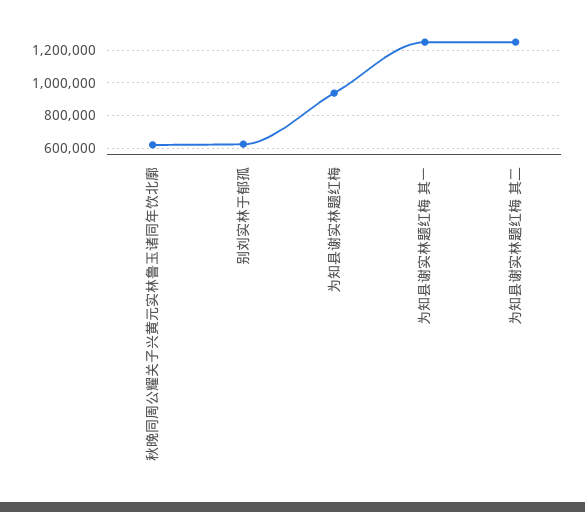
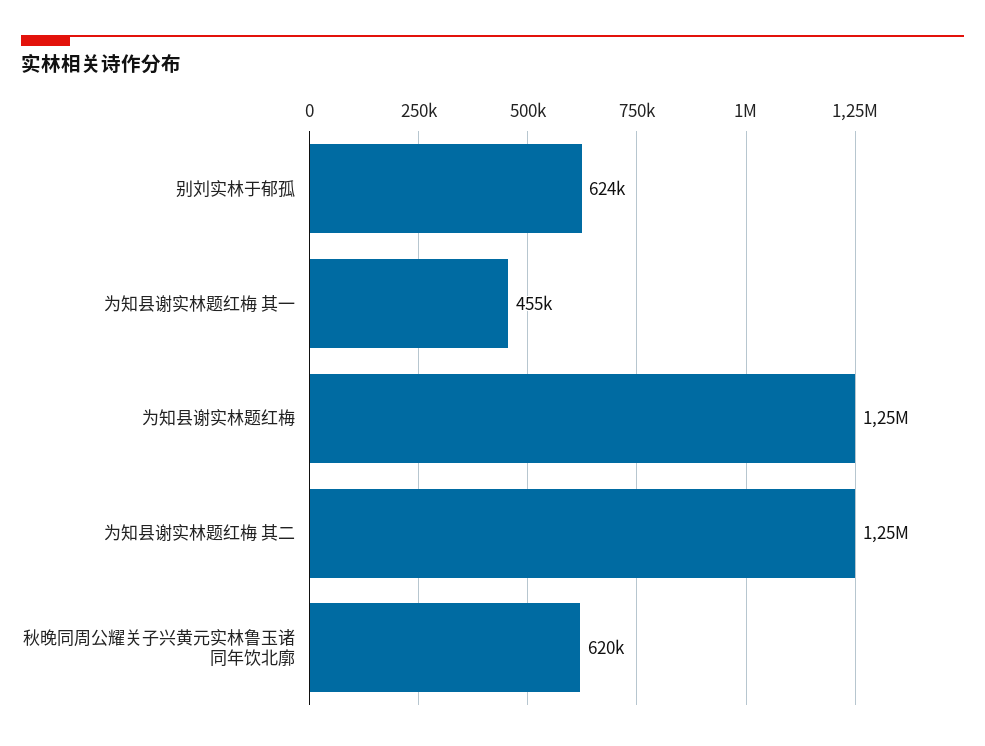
为知县谢实林题红梅: 950000 -> 1250000
为知县谢实林题红梅 其一: 1250000 -> 455000

